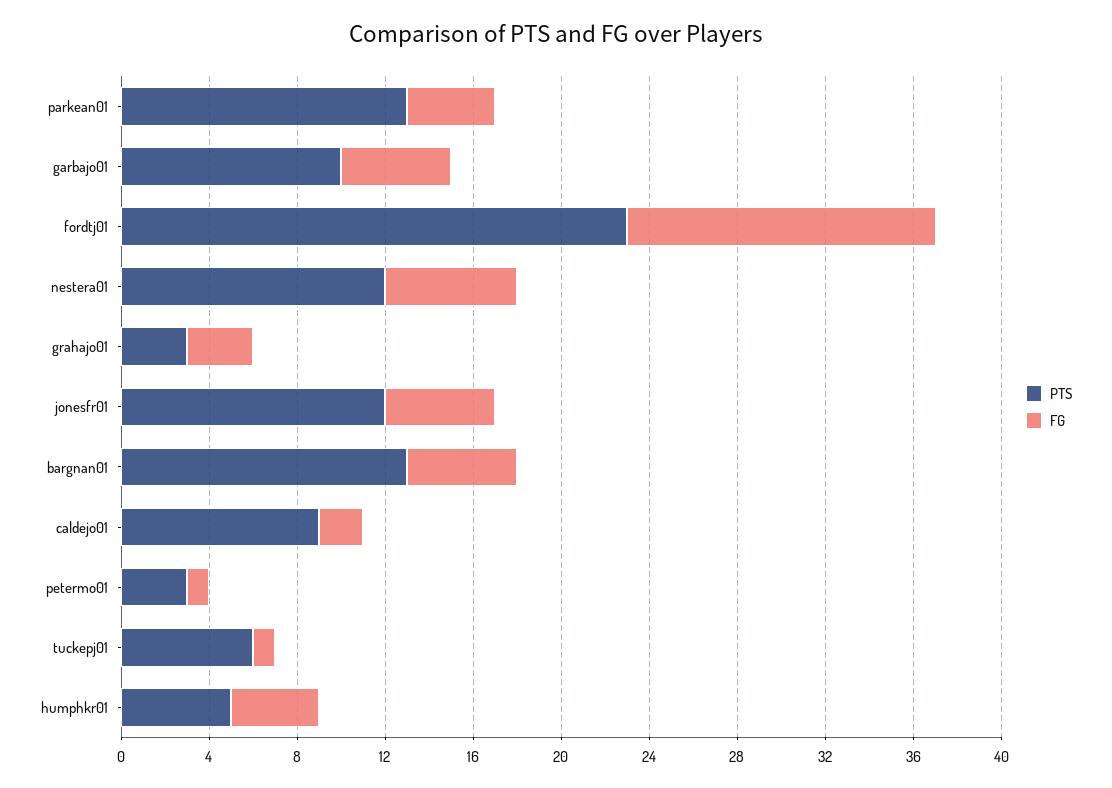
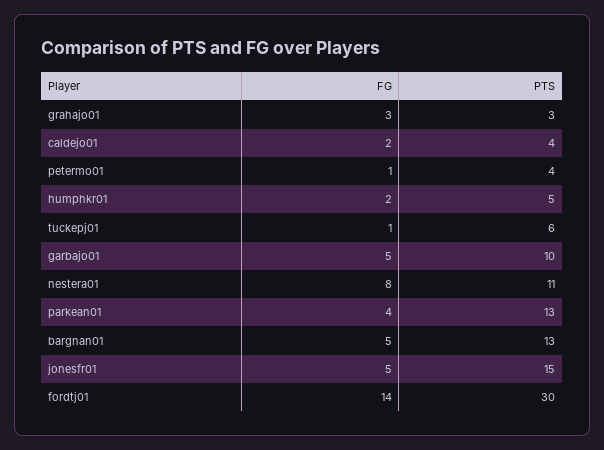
PTS, fordtj01: 23 -> 30
PTS, nestera01: 12 -> 11
FG, nestera01: 6 -> 8
PTS, jonesfr01: 12 -> 15
PTS, caldejo01: 9 -> 4
PTS, petermo01: 3 -> 4
FG, humphkr01: 4 -> 2

